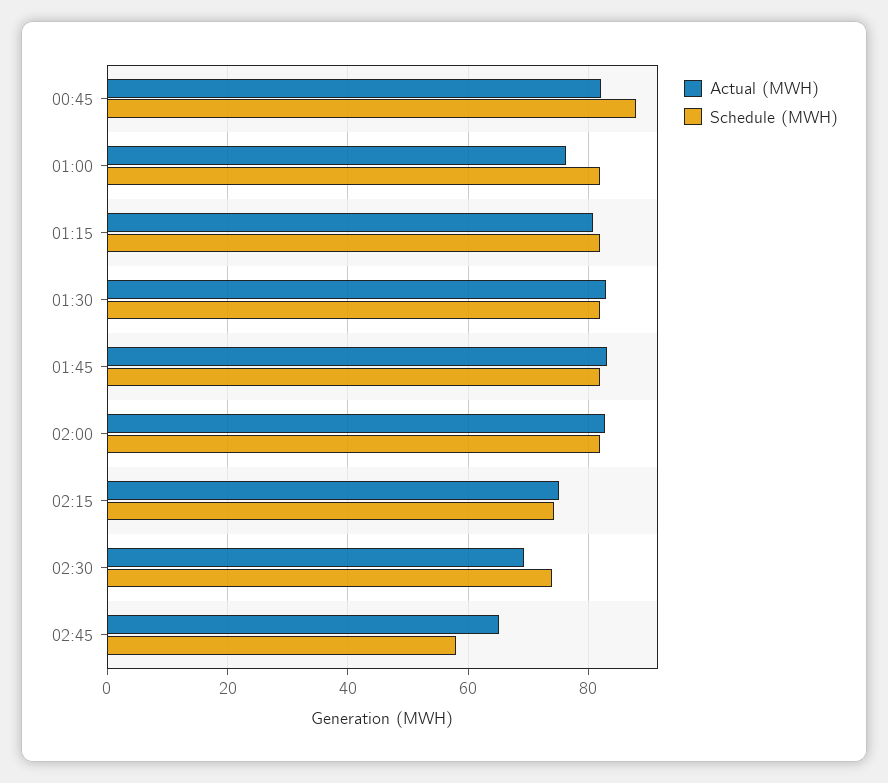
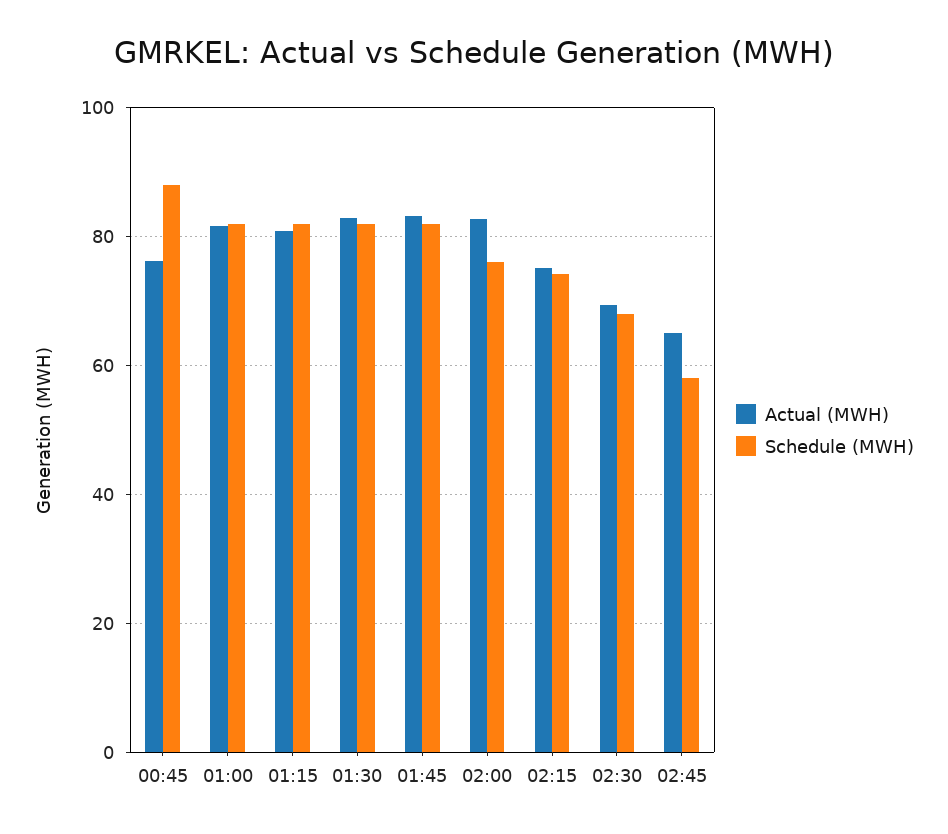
Actual (MWH), 00:45: 82 -> 76
Actual (MWH), 01:00: 76 -> 82
Schedule (MWH), 02:00: 82 -> 76
Schedule (MWH), 02:30: 74 -> 68

